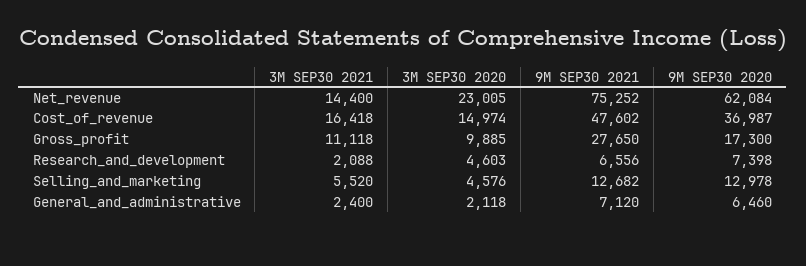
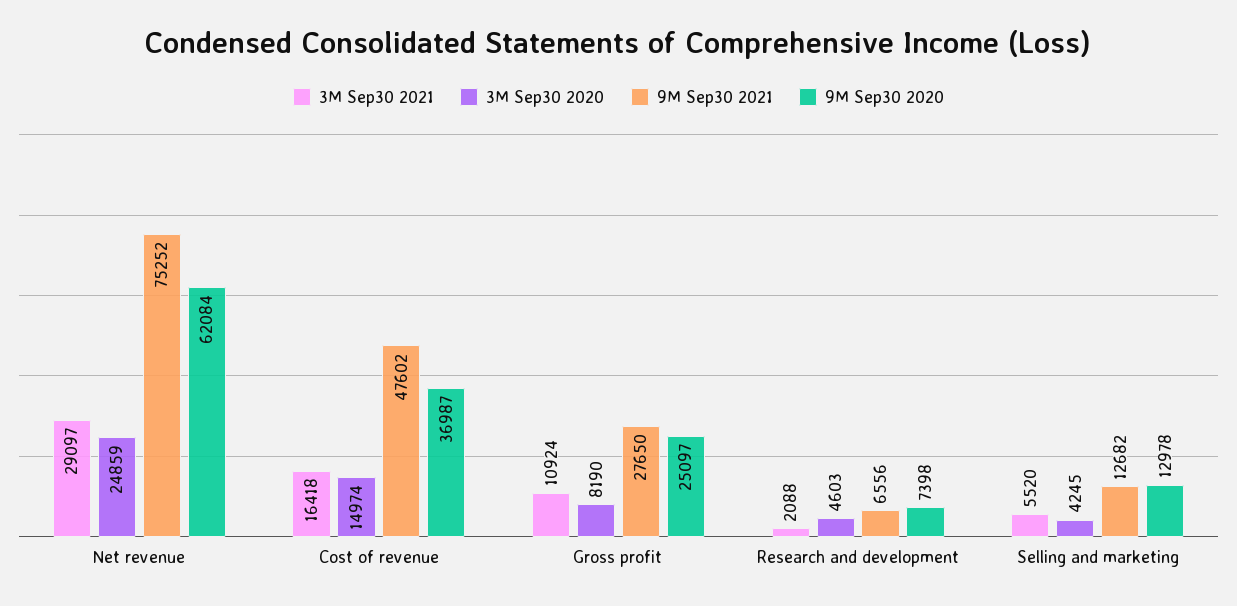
3M SEP30 2021, Net_revenue: 14400 -> 29097
3M SEP30 2020, Net_revenue: 23005 -> 24859
3M SEP30 2021, Gross_profit: 11118 -> 10924
3M SEP30 2020, Gross_profit: 9885 -> 8190
9M SEP30 2020, Gross_profit: 17300 -> 25097
3M SEP30 2020, Selling_and_marketing: 4576 -> 4245
3M SEP30 2021, General_and_administrative: 2400 -> none
3M SEP30 2020, General_and_administrative: 2118 -> none
9M SEP30 2021, General_and_administrative: 7120 -> none
9M SEP30 2020, General_and_administrative: 6460 -> none

